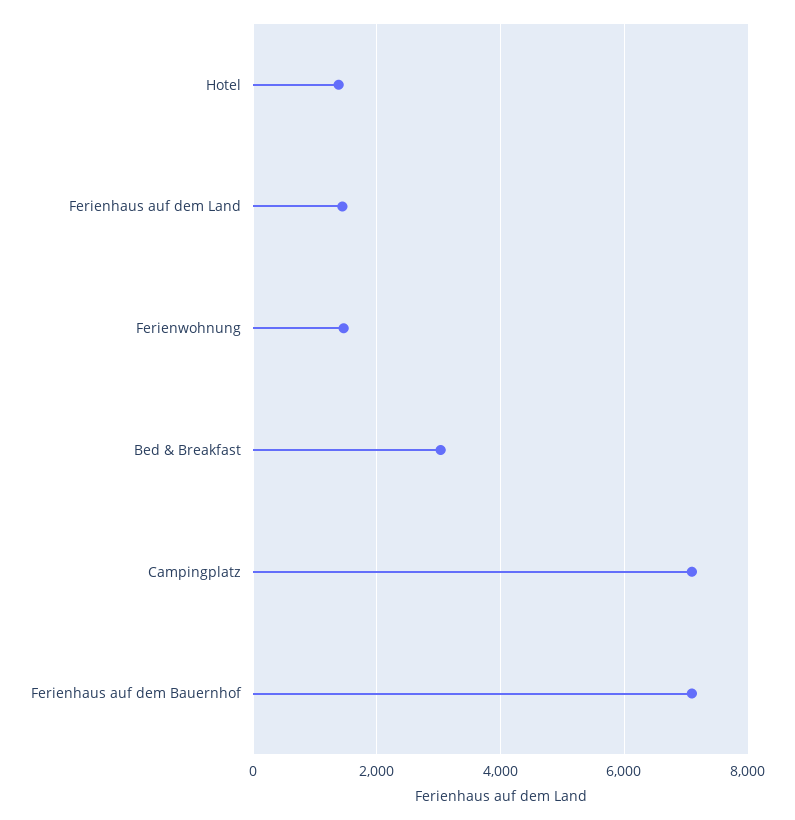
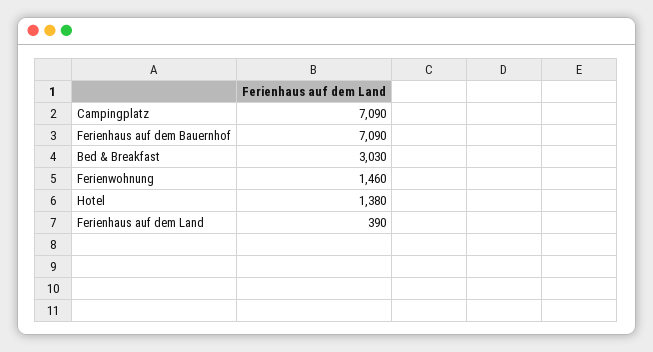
Ferienhaus auf dem Land: 1400 -> 390

